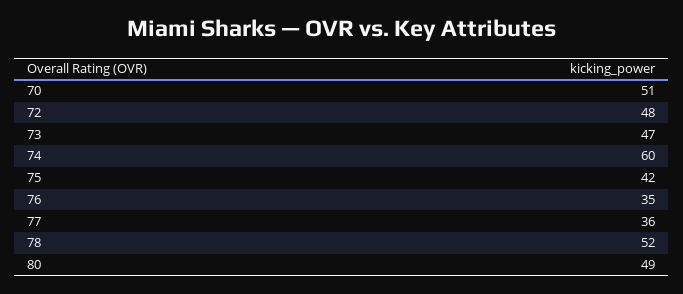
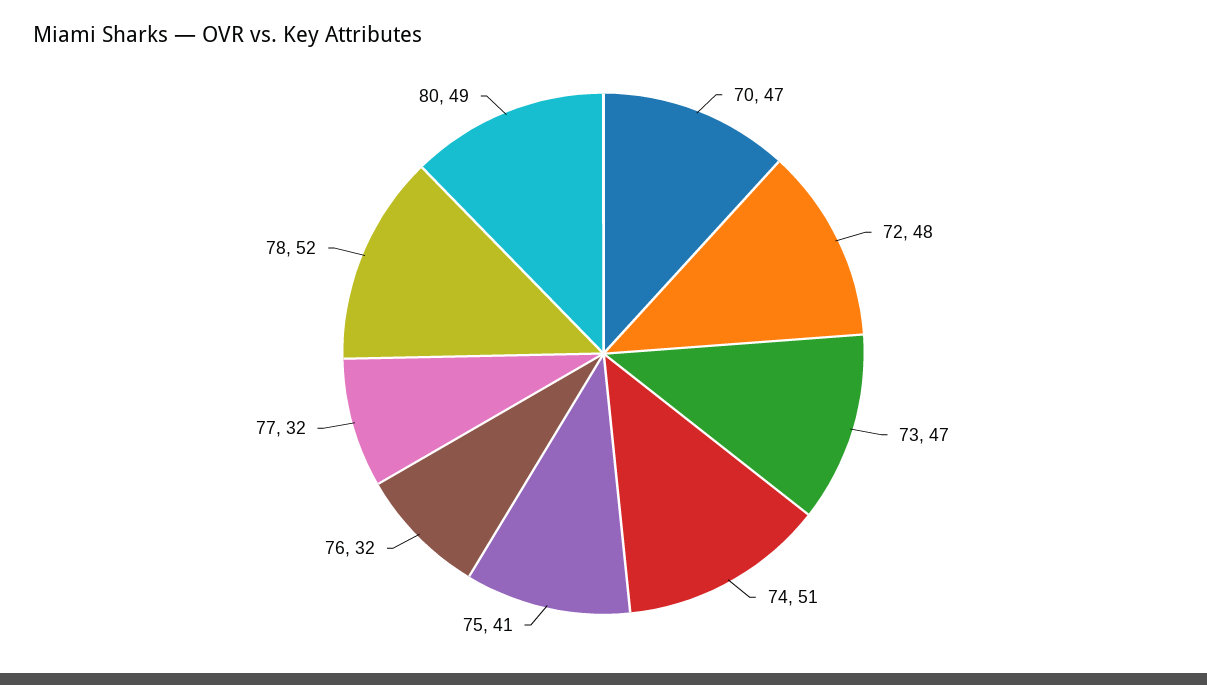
70: 51 -> 47
74: 60 -> 51
75: 42 -> 41
76: 35 -> 32
77: 36 -> 32

